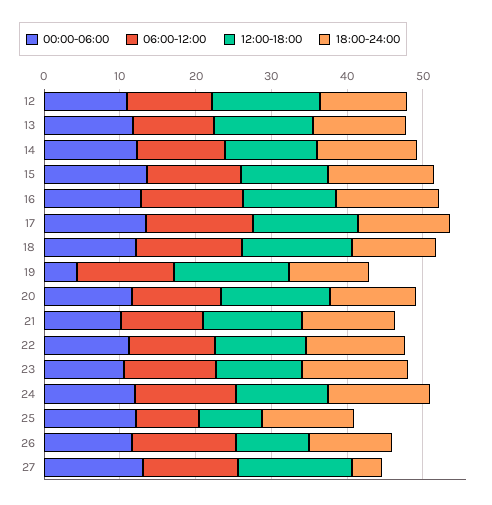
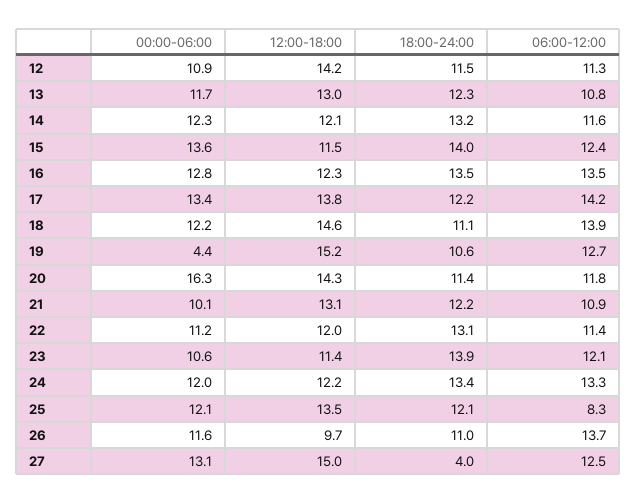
00:00-06:00, 20: 12 -> 16.3
12:00-18:00, 25: 8 -> 13.5

